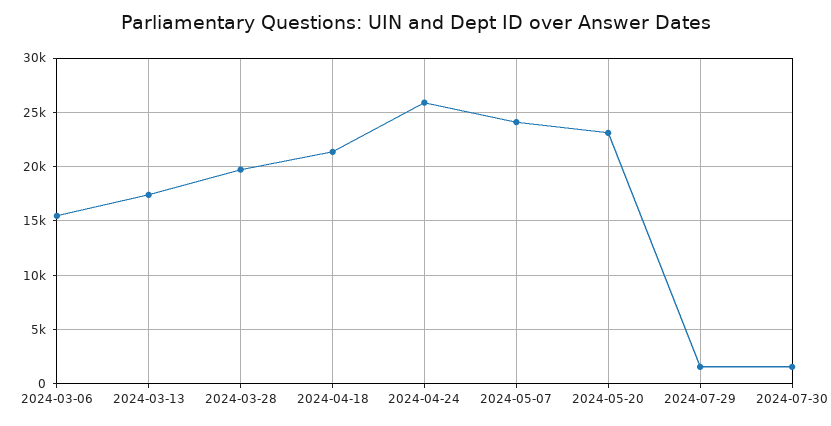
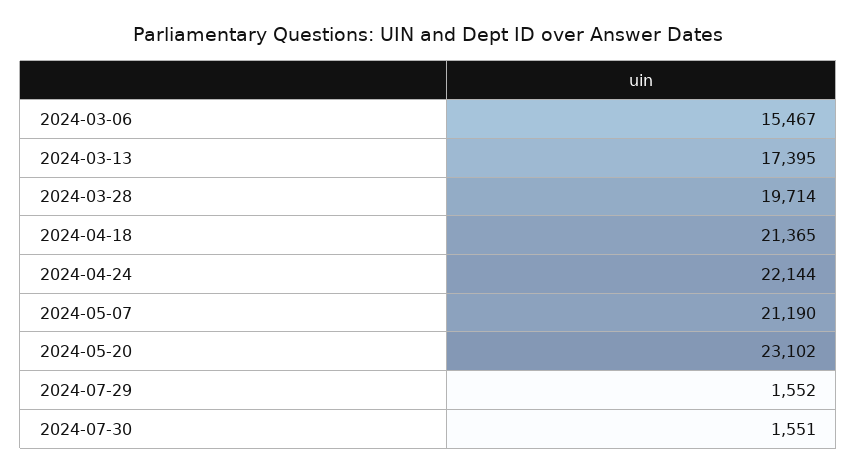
2024-04-24: 26000 -> 22144
2024-05-07: 24000 -> 21190

